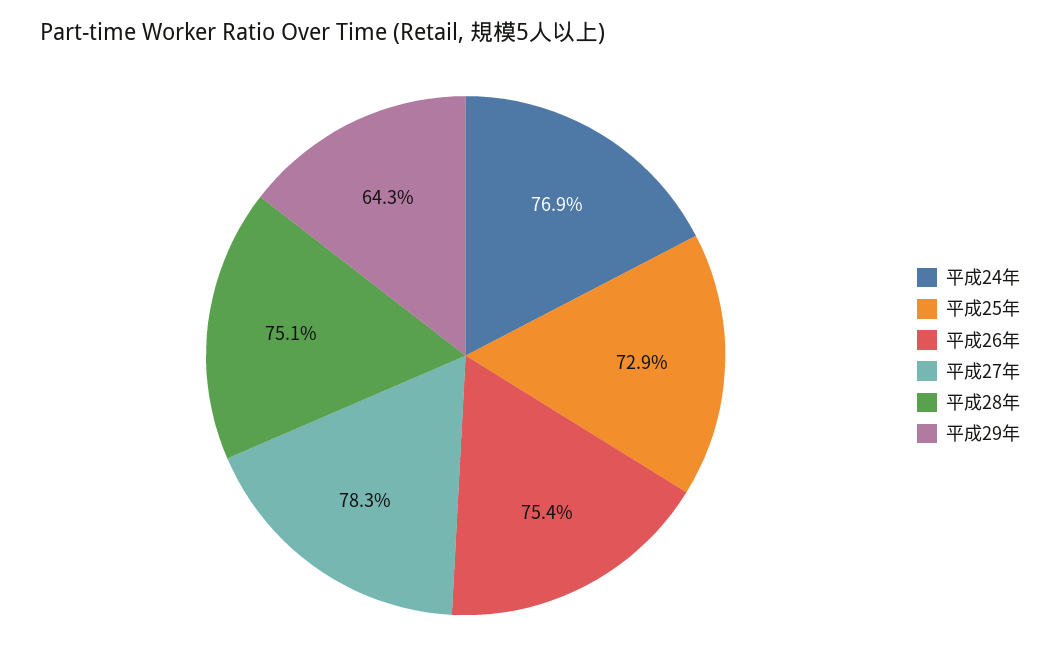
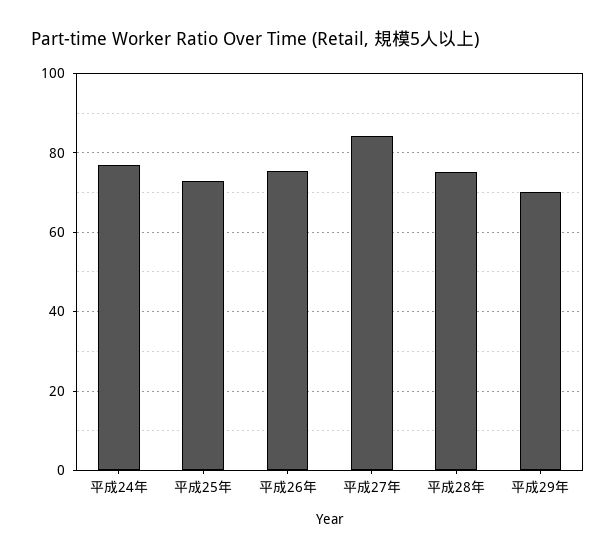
平成27年: 78.3 -> 84
平成29年: 64.3 -> 70

